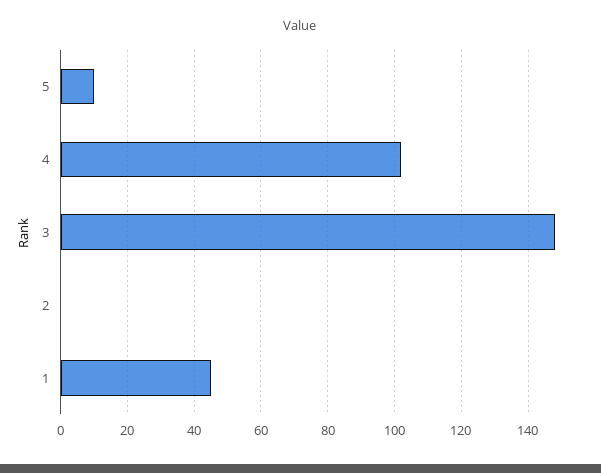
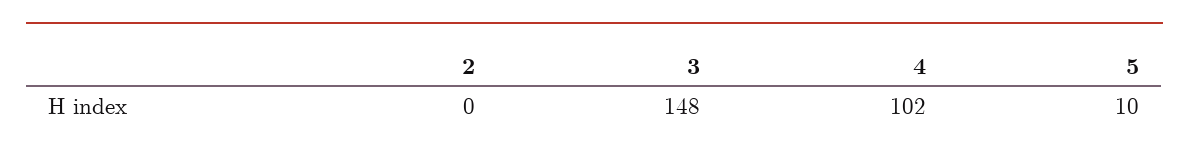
1: 45 -> none

